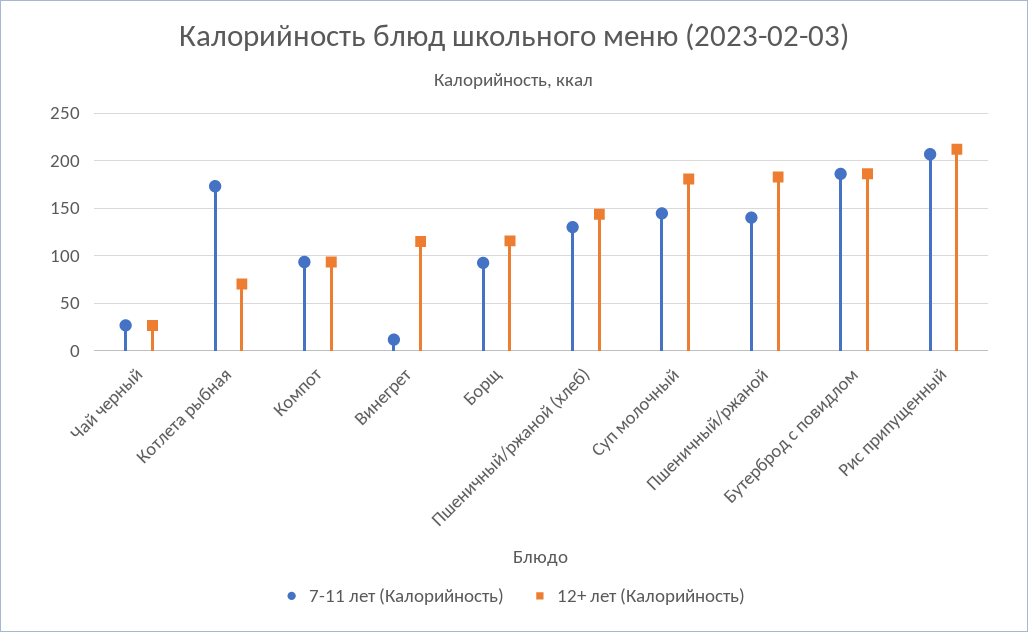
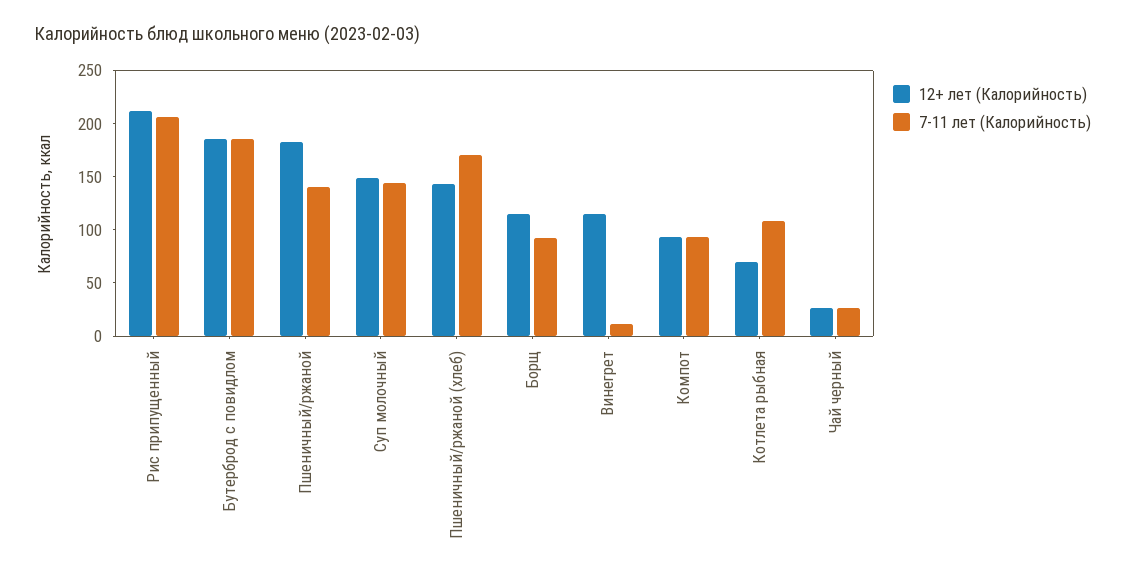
7-11 лет (Калорийность), Котлета рыбная: 170 -> 110
7-11 лет (Калорийность), Пшеничный/ржаной (хлеб): 130 -> 170
12+ лет (Калорийность), Суп молочный: 180 -> 150

